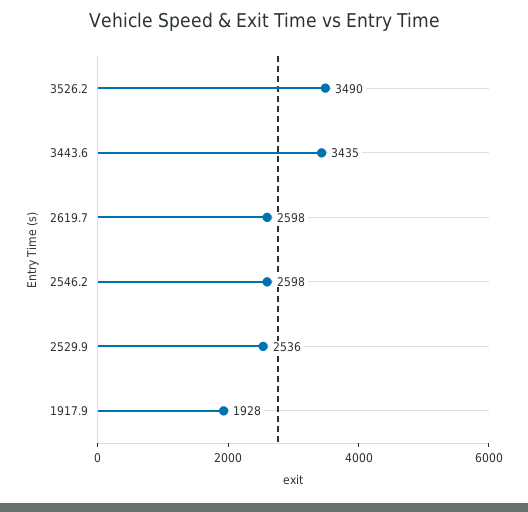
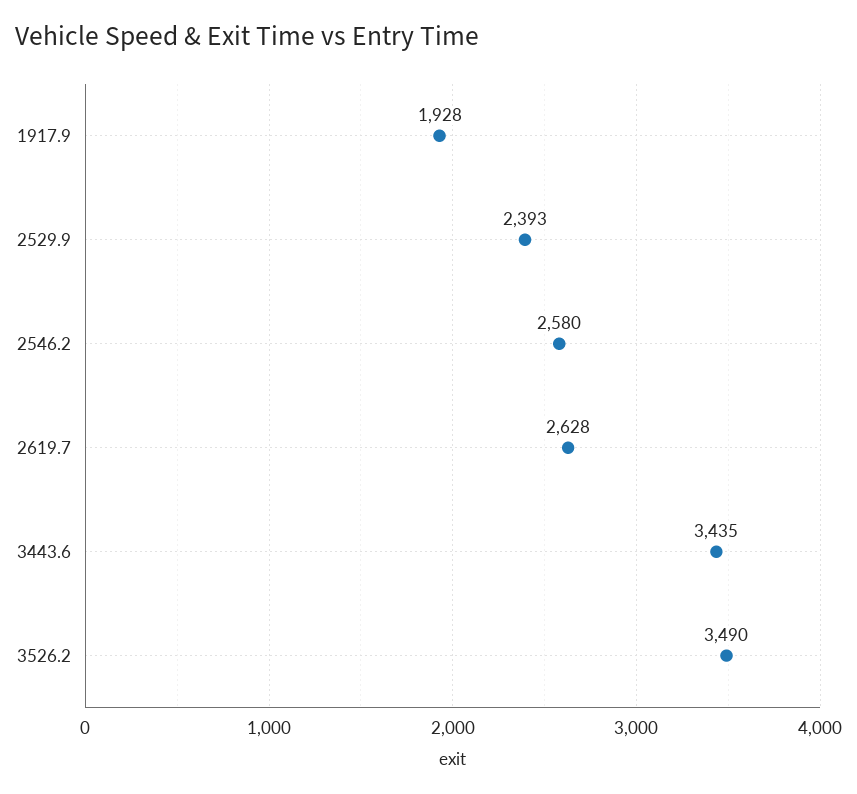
2619.7: 2598 -> 2628
2546.2: 2598 -> 2580
2529.9: 2536 -> 2393

